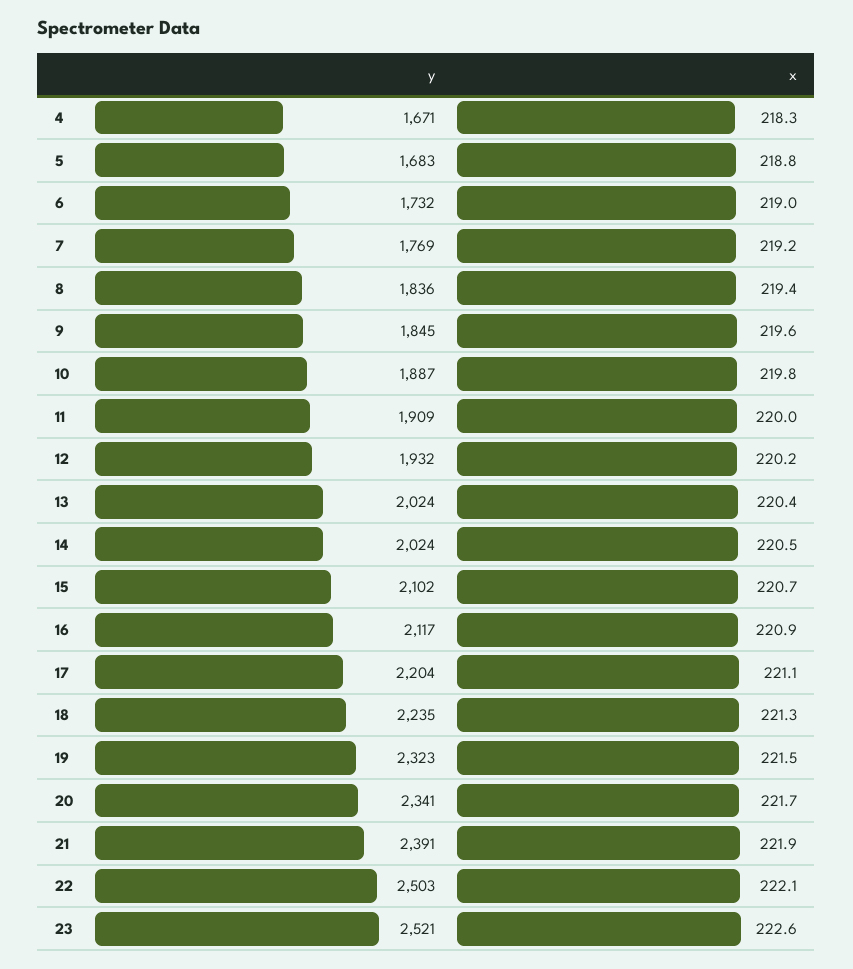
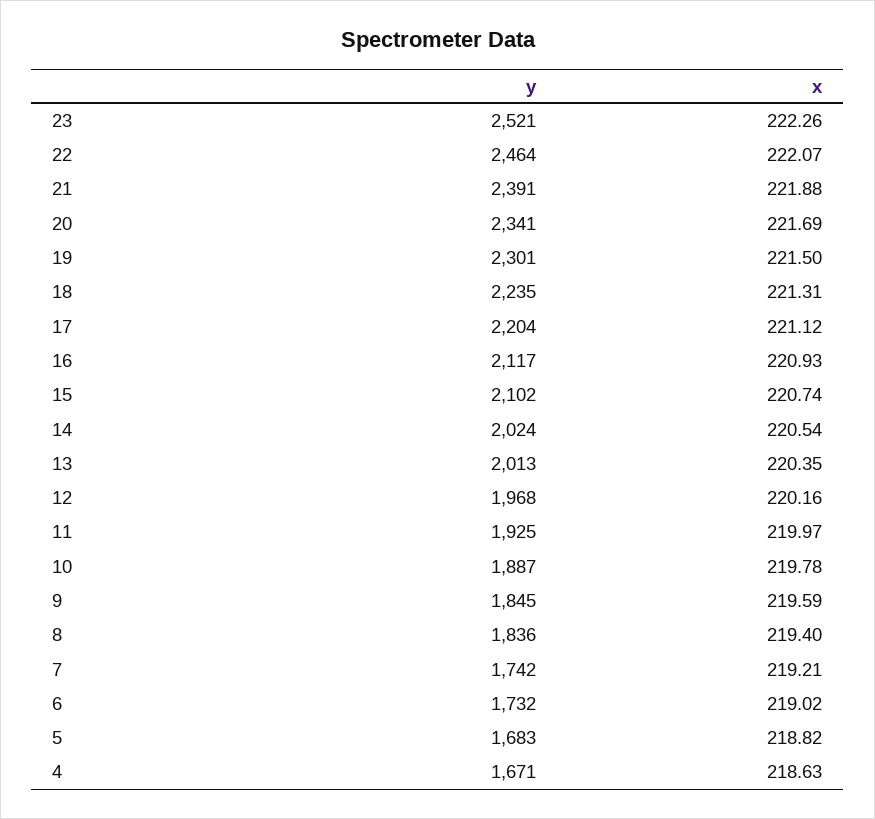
x, 4: 218.3 -> 218.63
y, 7: 1769 -> 1742
y, 11: 1909 -> 1925
y, 12: 1932 -> 1968
y, 13: 2024 -> 2013
y, 19: 2323 -> 2301
y, 22: 2503 -> 2464
x, 23: 222.6 -> 222.26

